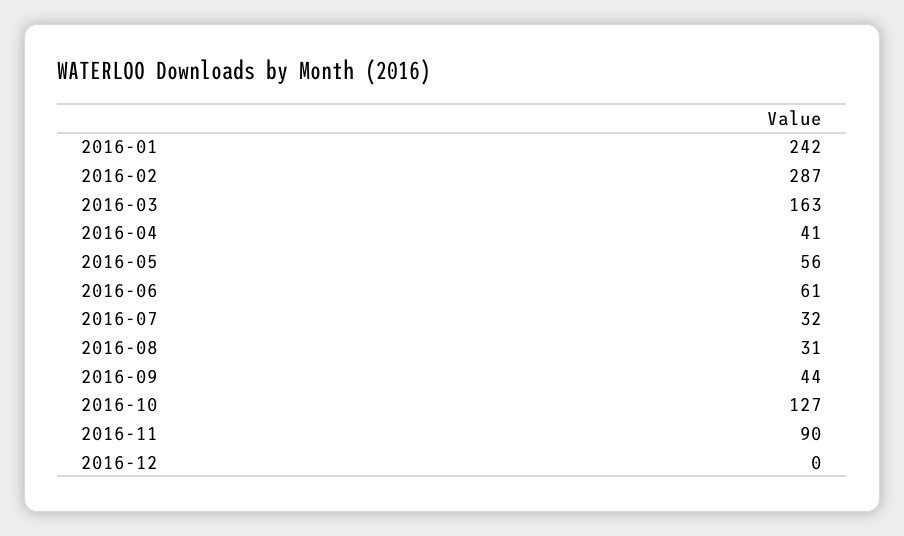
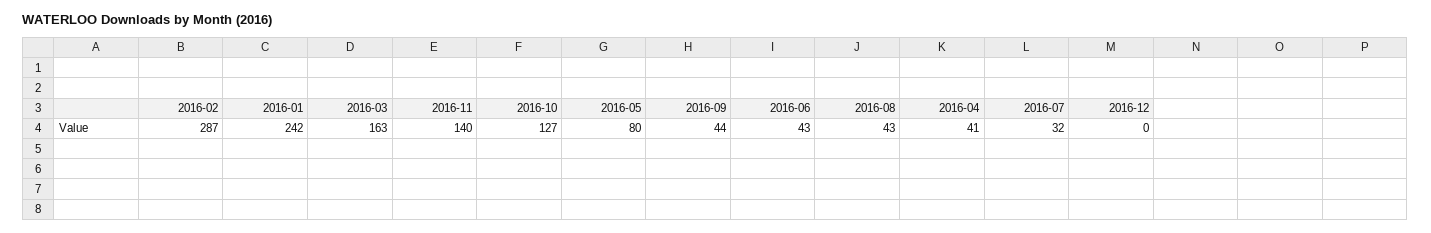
2016-05: 56 -> 80
2016-06: 61 -> 43
2016-08: 31 -> 43
2016-11: 90 -> 140

